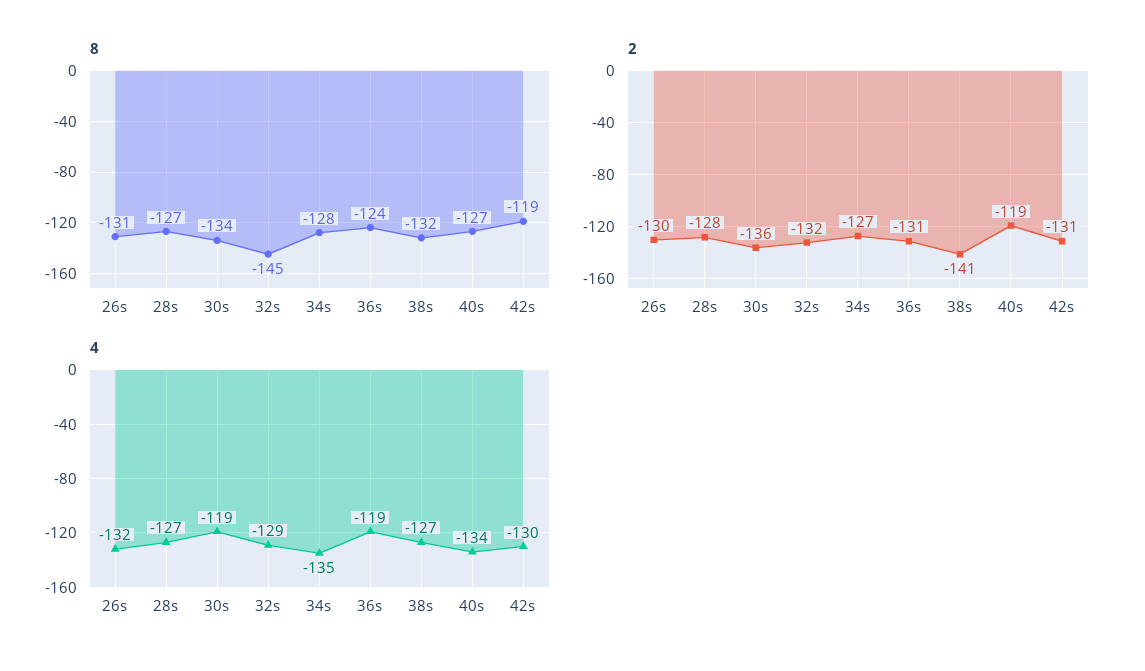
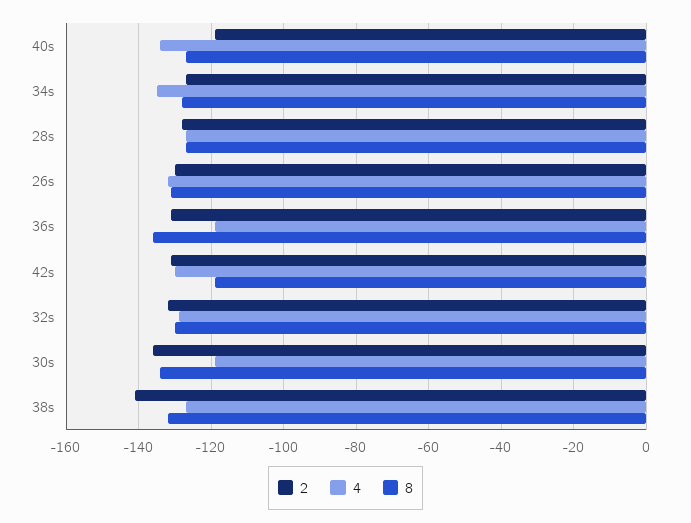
8, 32s: -145 -> -130
8, 36s: -124 -> -135

